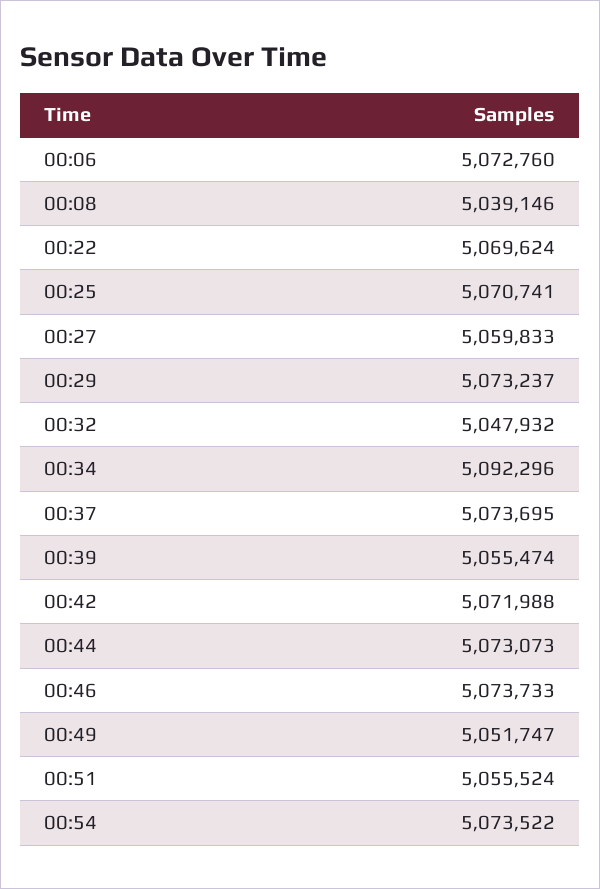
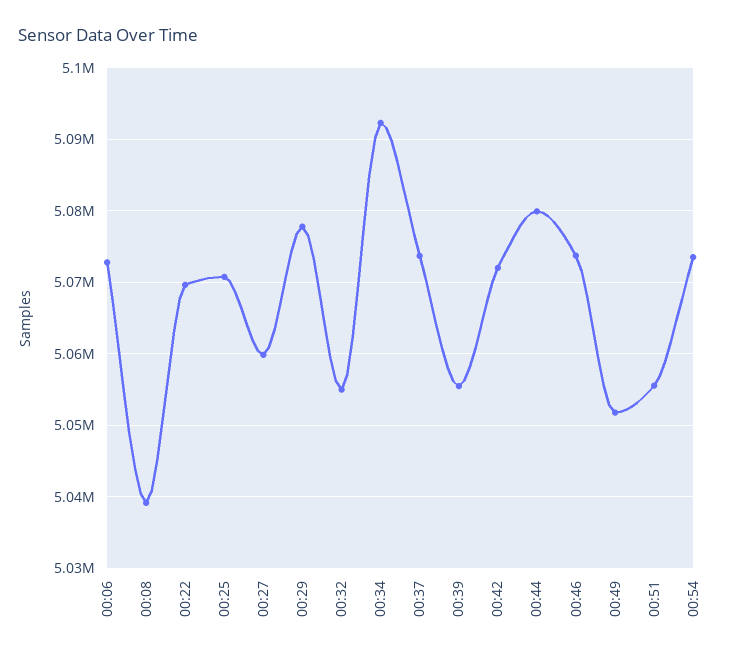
00:29: 5073237 -> 5078000
00:32: 5047932 -> 5055000
00:44: 5073073 -> 5080000

